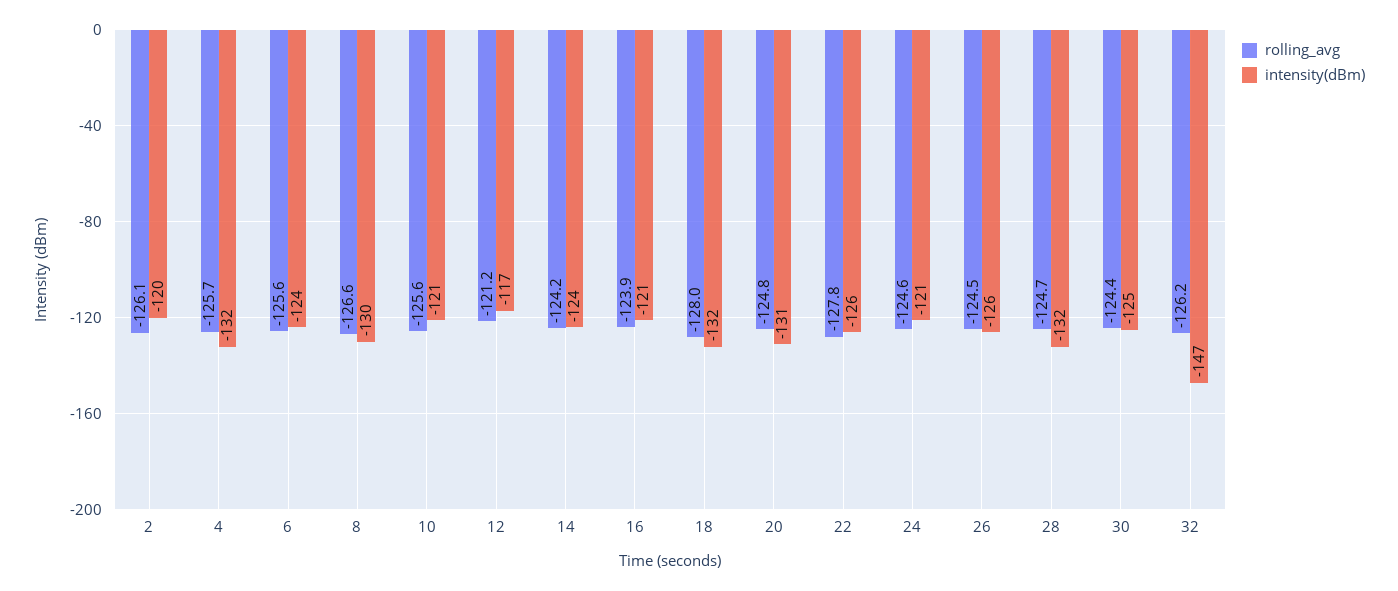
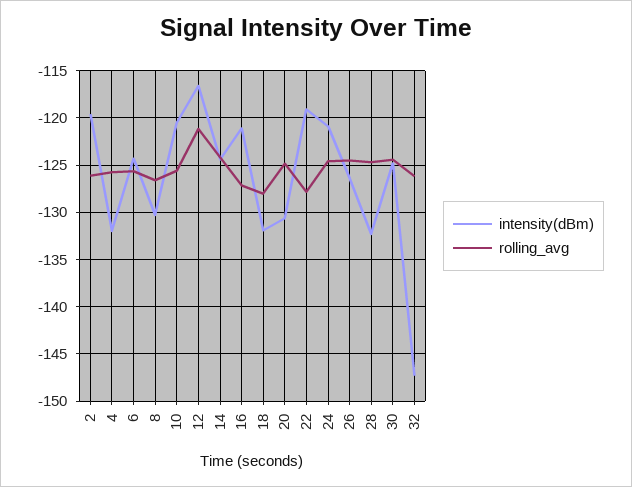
rolling_avg, 16: -123.9 -> -127
intensity(dBm), 22: -126 -> -119

